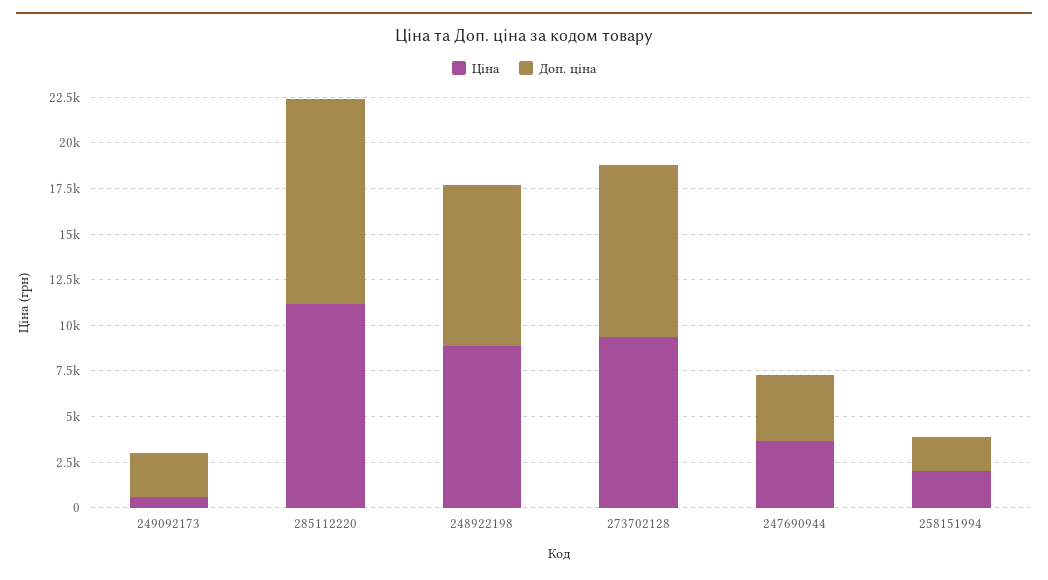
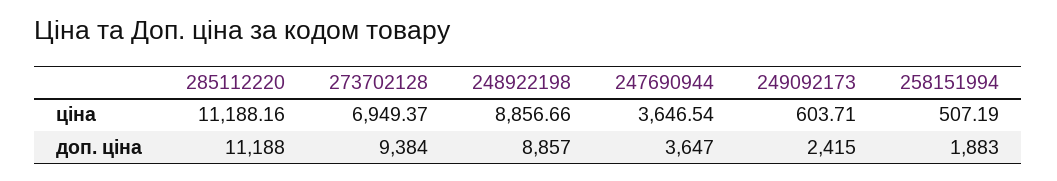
Ціна, 273702128: 9500 -> 6949.37
Ціна, 258151994: 2000 -> 507.19

